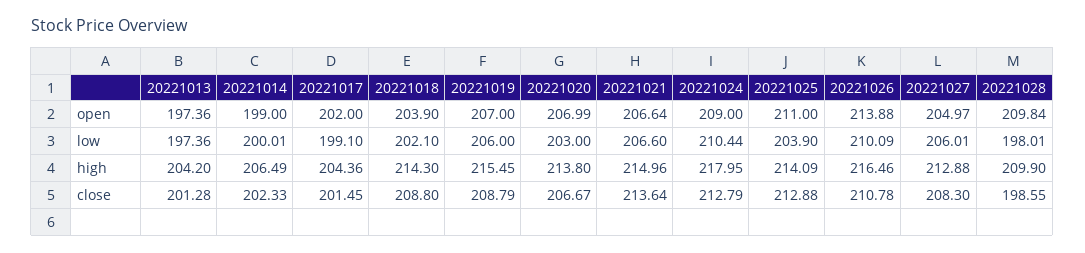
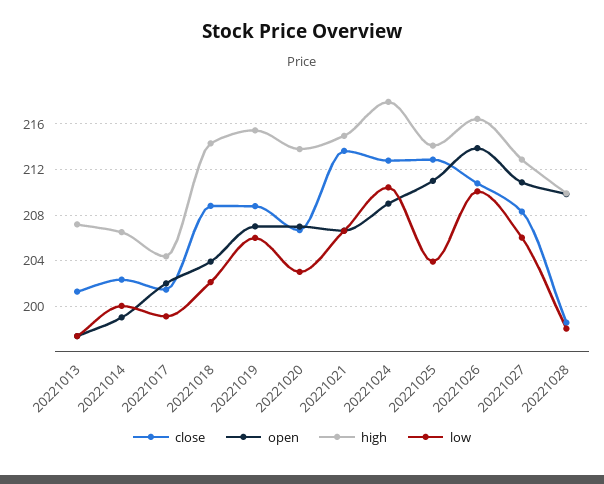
open, 20221027: 204.97 -> 211
high, 20221013: 204.2 -> 207

